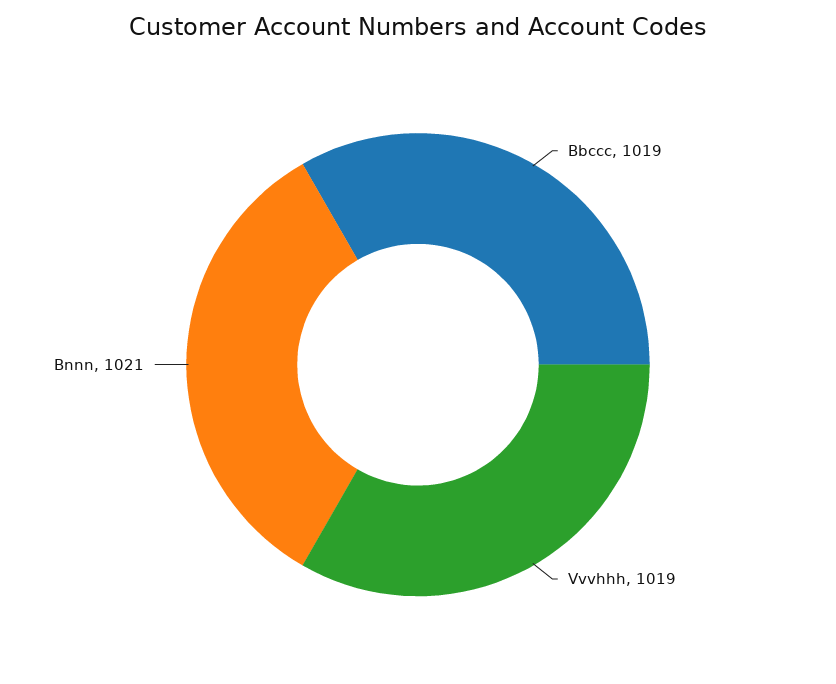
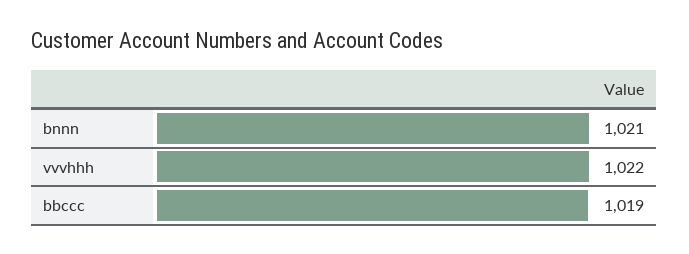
Vvvhhh: 1019 -> 1022

